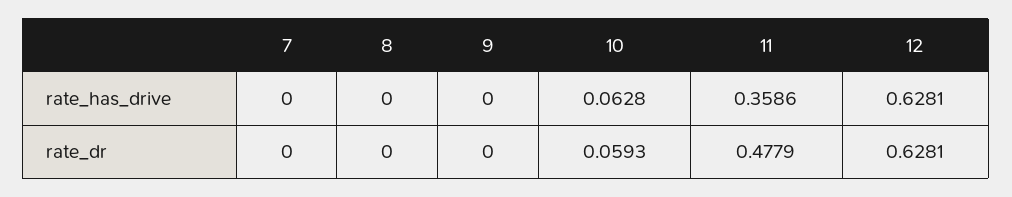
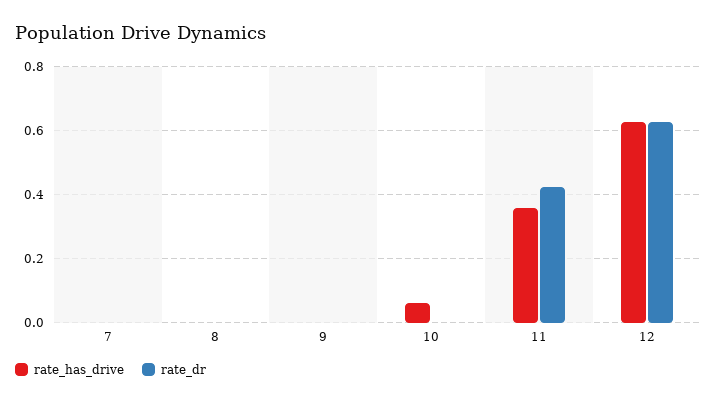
rate_dr, 10: 0.0593 -> 0
rate_dr, 11: 0.4779 -> 0.42

